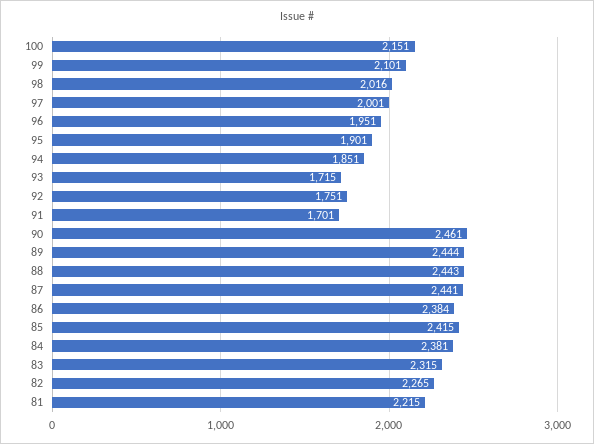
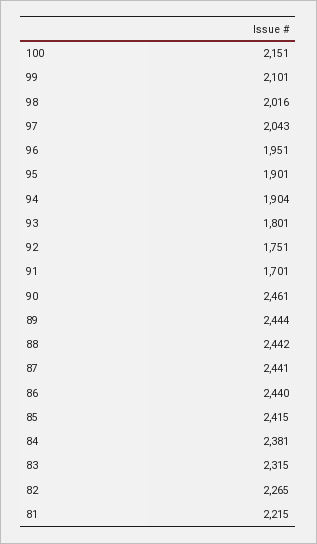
97: 2001 -> 2043
94: 1851 -> 1904
93: 1715 -> 1801
88: 2443 -> 2442
86: 2384 -> 2440

